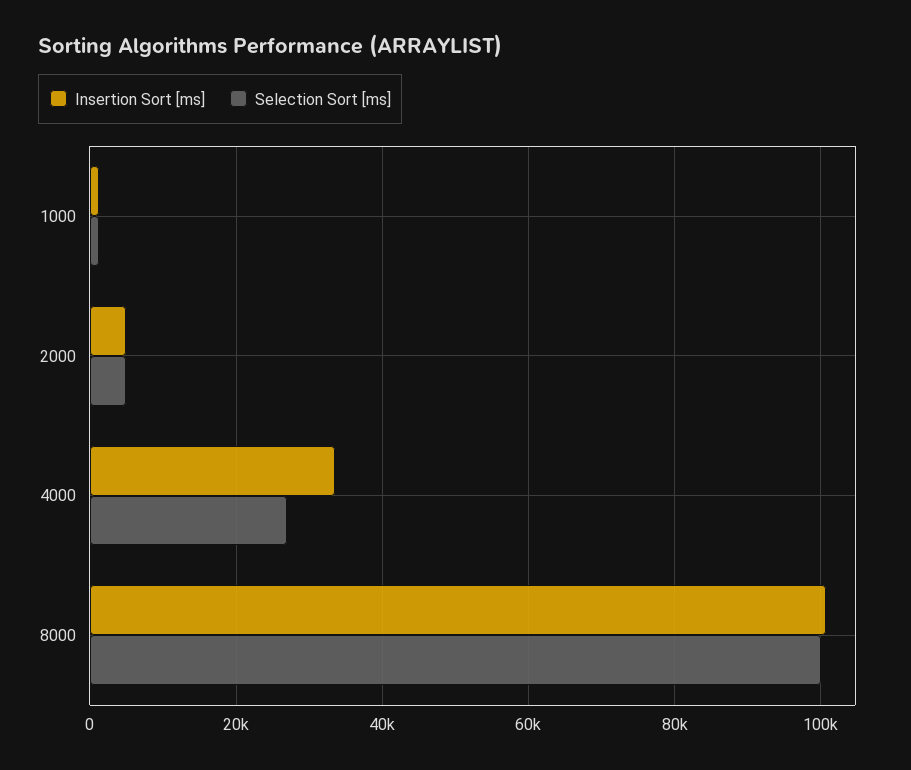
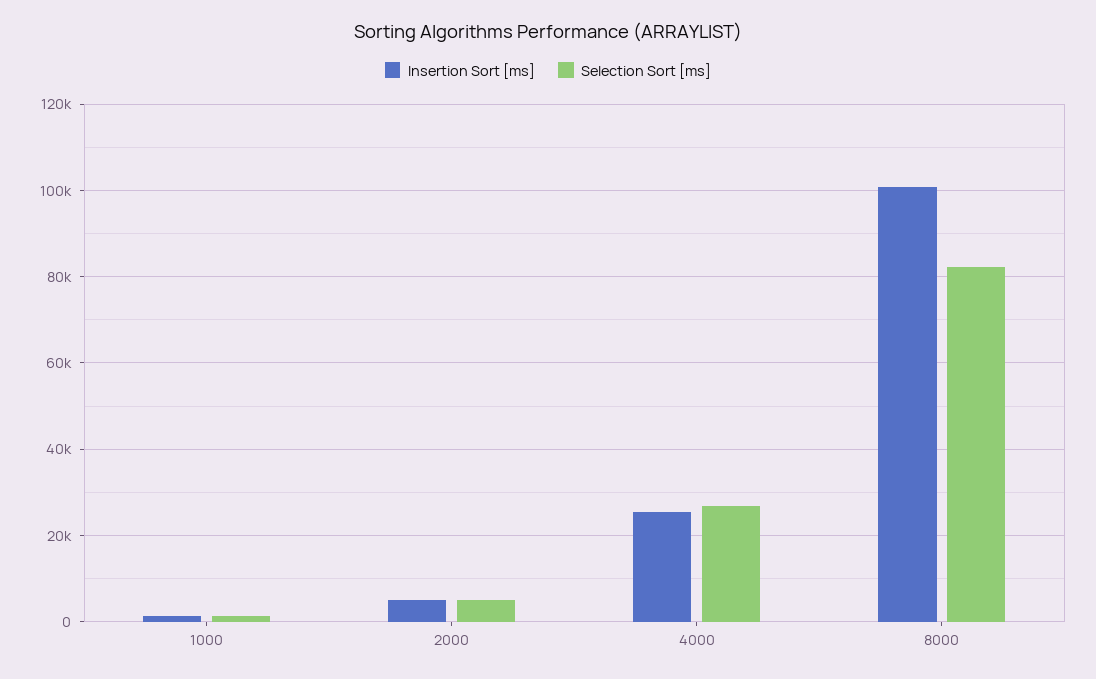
Insertion Sort [ms], 4000: 34000 -> 26000
Selection Sort [ms], 8000: 100000 -> 82000

